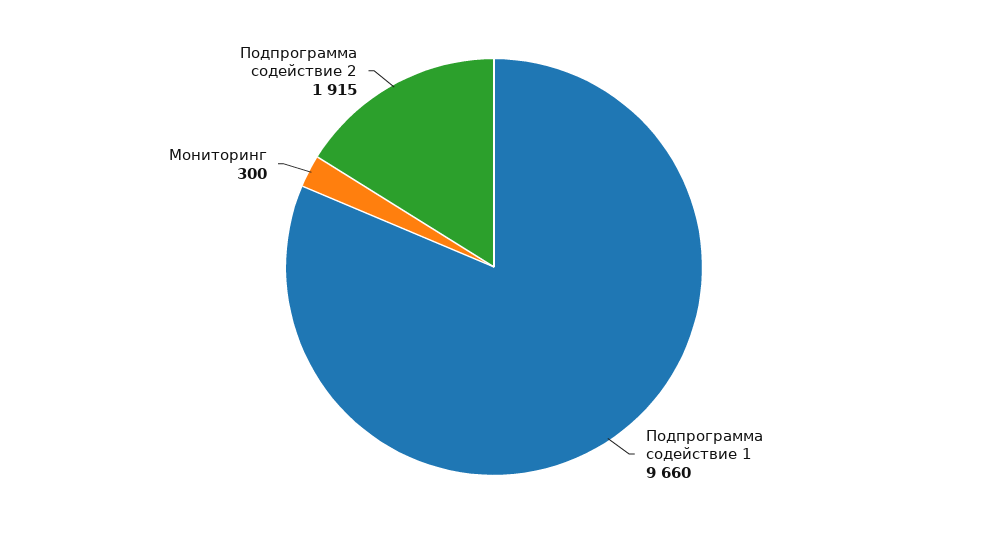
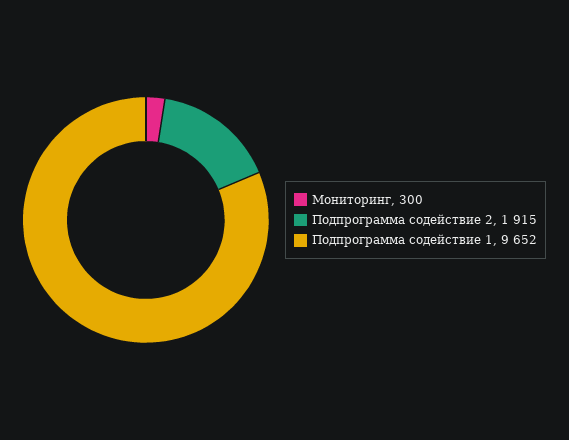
Подпрограмма содействие 1: 9660 -> 9652

